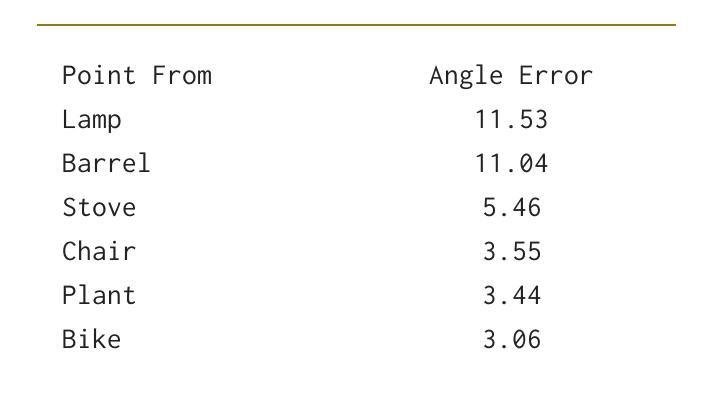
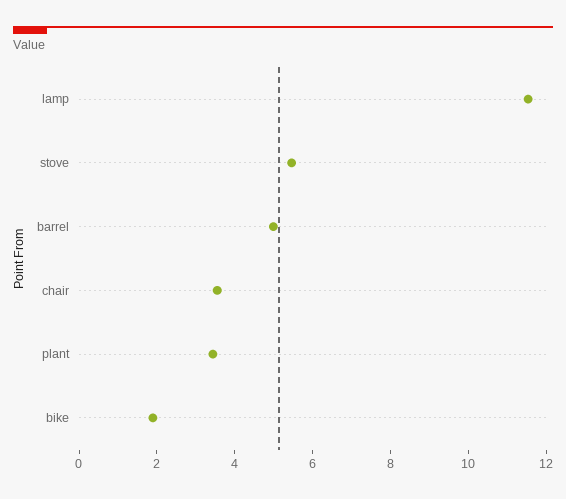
Barrel: 11.04 -> 5
Bike: 3.06 -> 2

